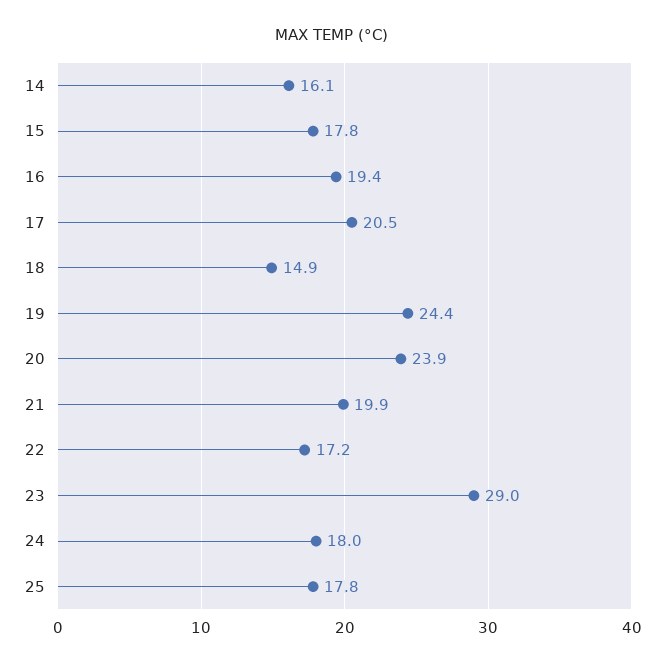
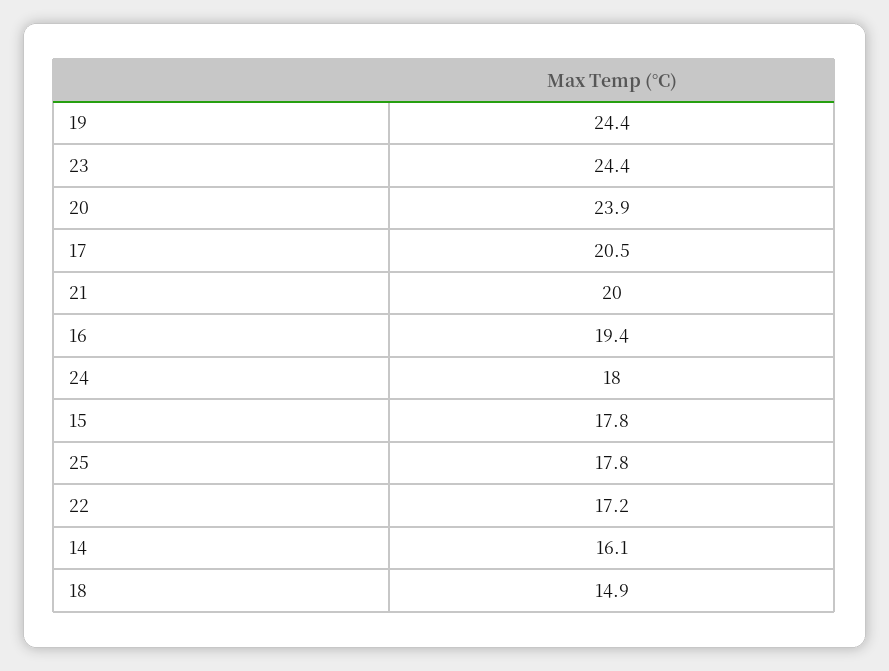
21: 19.9 -> 20
23: 29 -> 24.4

